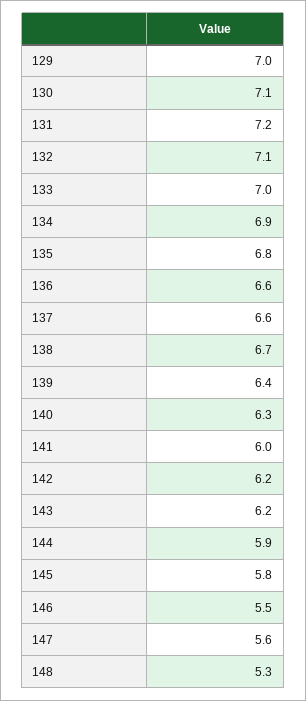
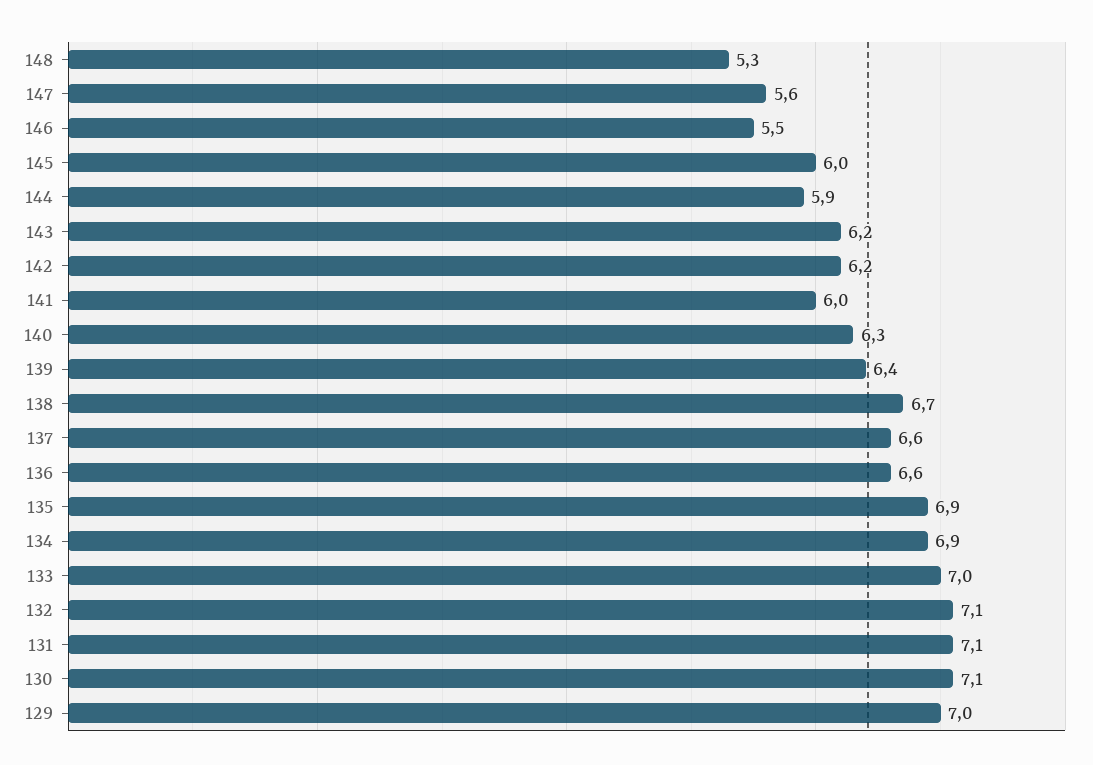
131: 7.2 -> 7.1
135: 6.8 -> 6.9
145: 5.8 -> 6

